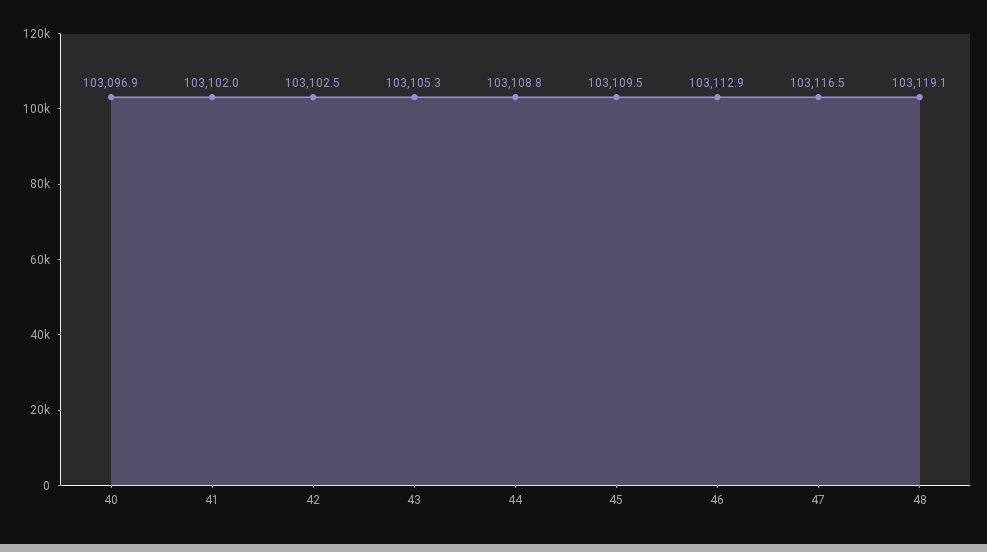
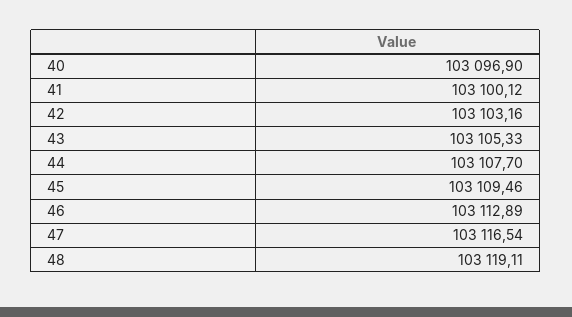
41: 103102 -> 103100.12
42: 103102.5 -> 103103.16
44: 103108.8 -> 103107.7

